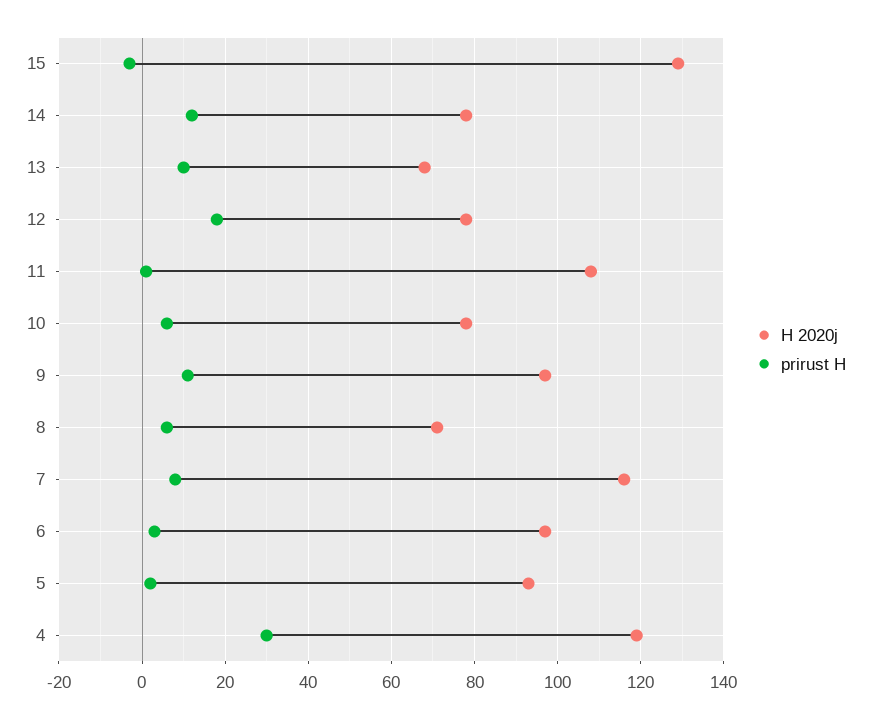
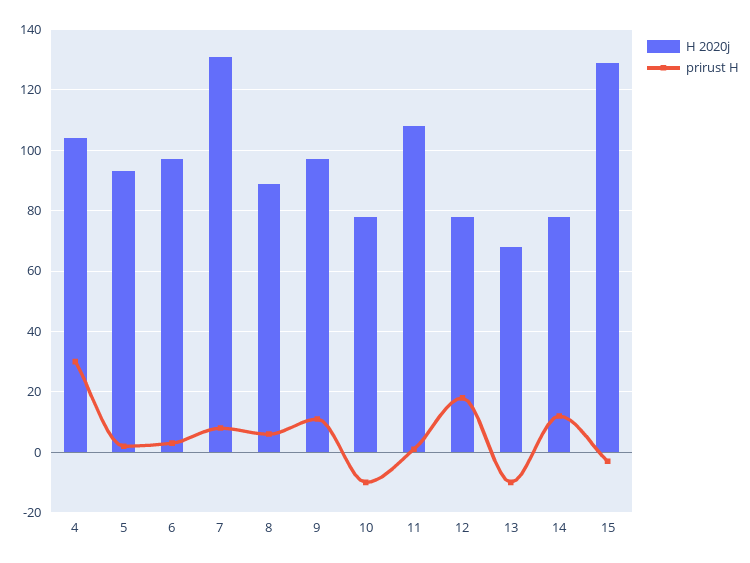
prirust H, 13: 10 -> -10
prirust H, 10: 5 -> -10
H 2020j, 8: 70 -> 90
H 2020j, 7: 115 -> 130
H 2020j, 4: 120 -> 105

